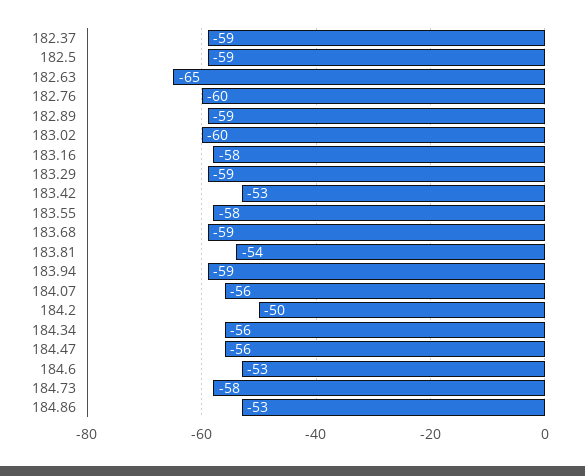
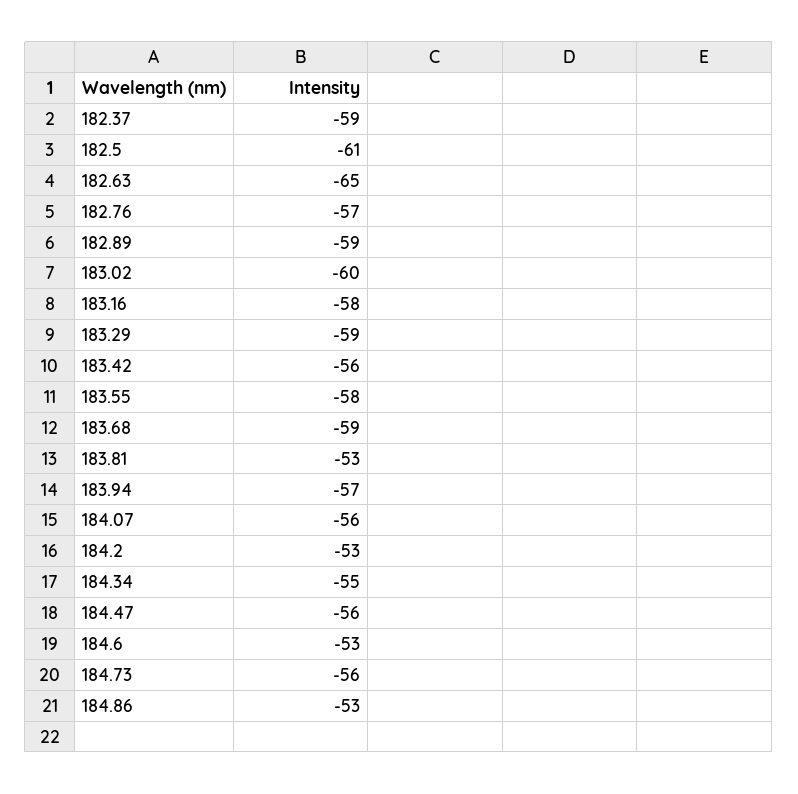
182.5: -59 -> -61
182.76: -60 -> -57
183.42: -53 -> -56
183.81: -54 -> -53
183.94: -59 -> -57
184.2: -50 -> -53
184.34: -56 -> -55
184.73: -58 -> -56

